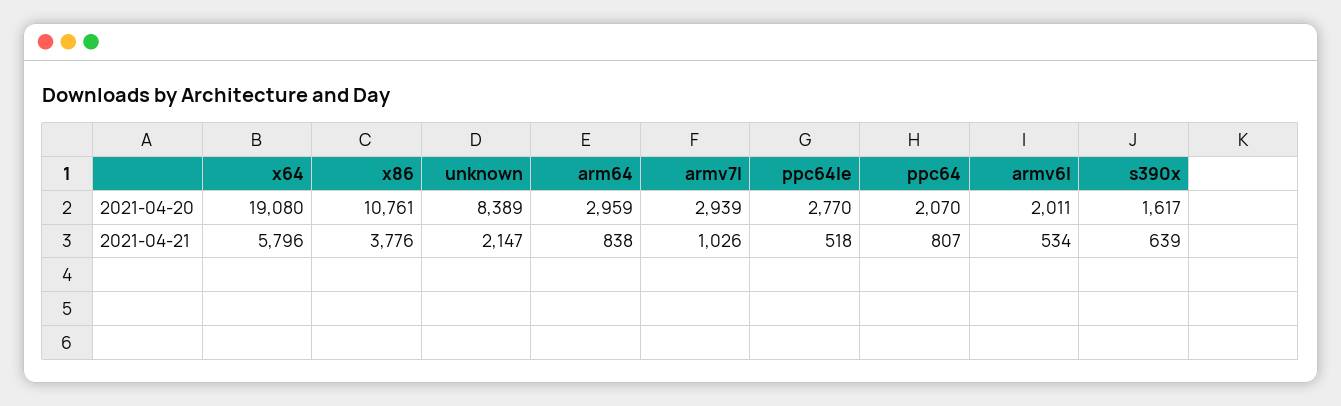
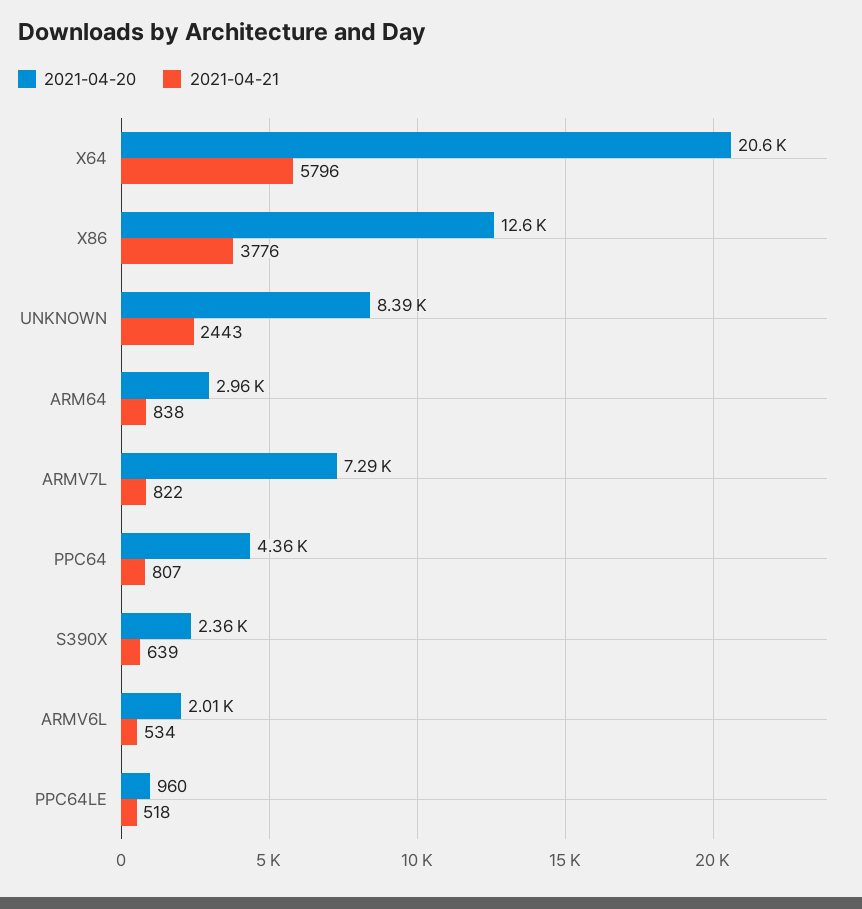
2021-04-20, x64: 19080 -> 20600
2021-04-20, x86: 10761 -> 12600
2021-04-20, armv7l: 2939 -> 7290
2021-04-20, ppc64le: 2770 -> 960
2021-04-20, ppc64: 2070 -> 4360
2021-04-20, s390x: 1617 -> 2360
2021-04-21, unknown: 2147 -> 2443
2021-04-21, armv7l: 1026 -> 822

